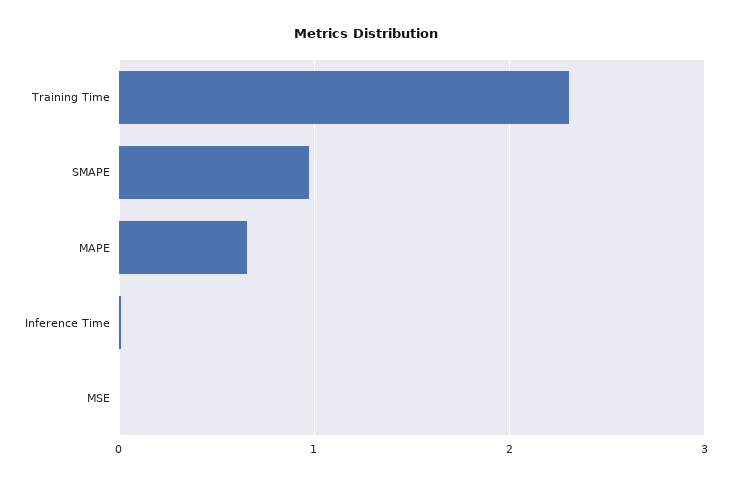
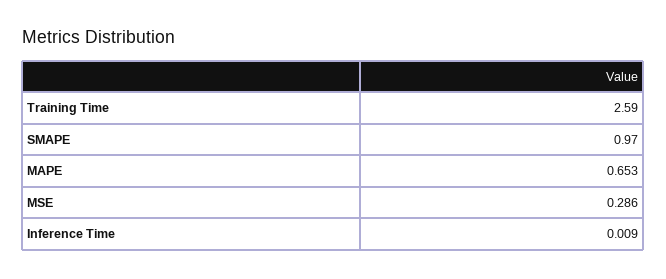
Training Time: 2.3 -> 2.59
MSE: 0 -> 0.286

